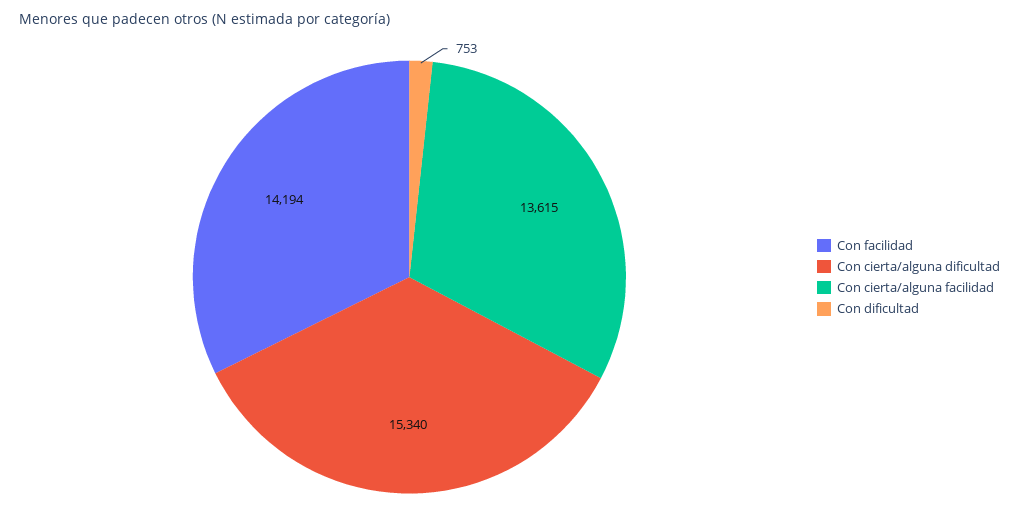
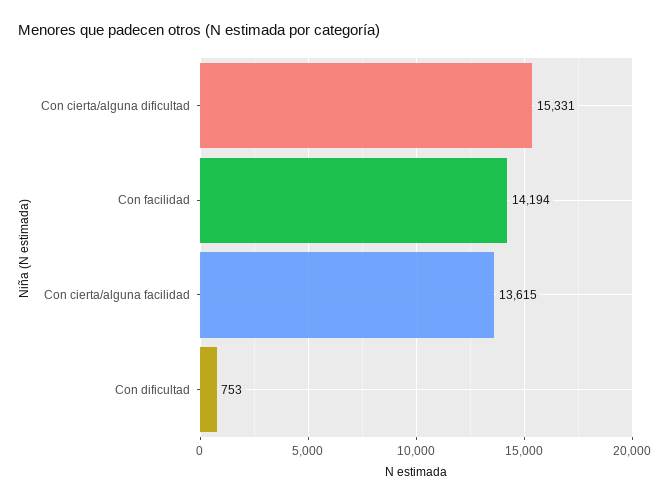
Con cierta/alguna dificultad: 15340 -> 15331

